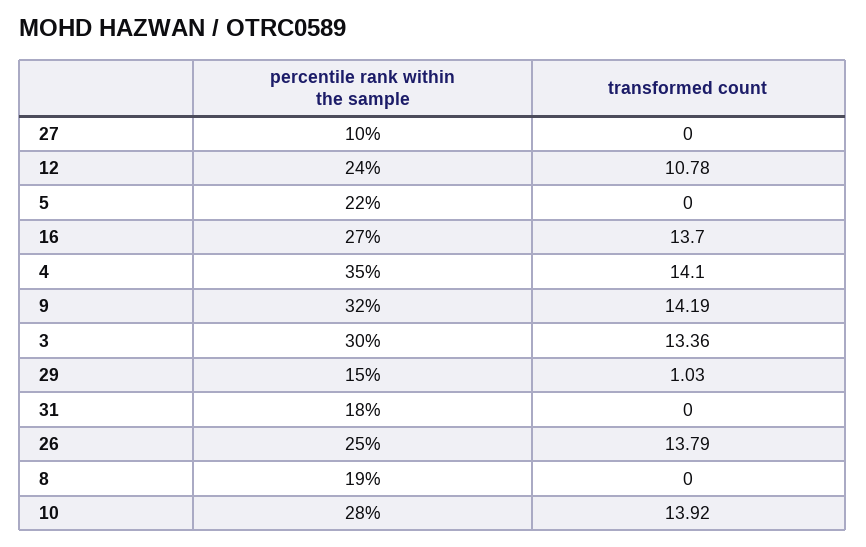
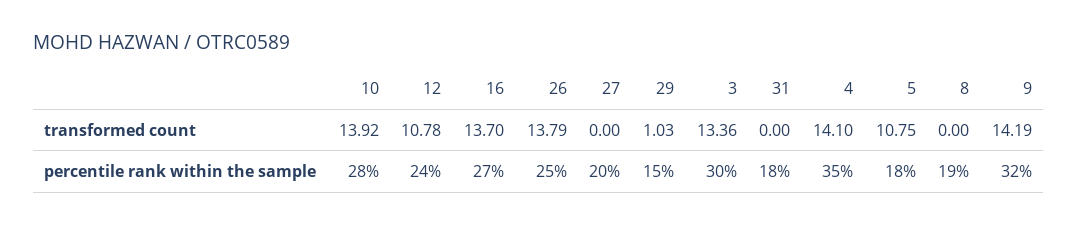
percentile rank within the sample, 27: 10 -> 20
percentile rank within the sample, 5: 22 -> 18
transformed count, 5: 0 -> 10.75

